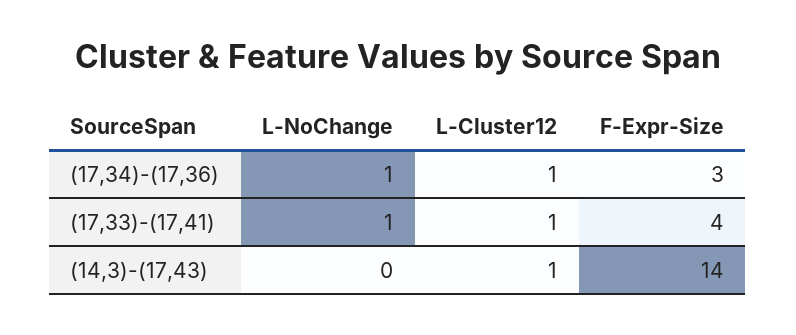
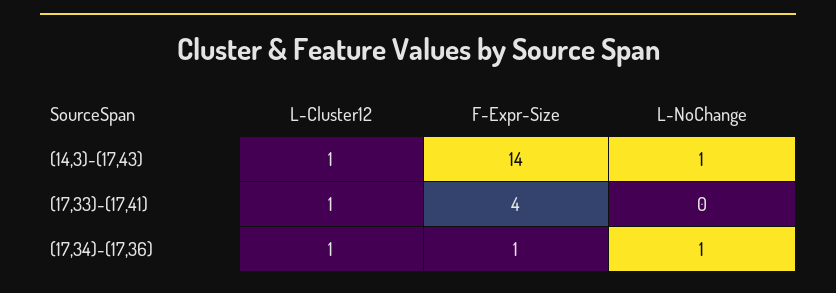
F-Expr-Size, (17,34)-(17,36): 3 -> 1
L-NoChange, (17,33)-(17,41): 1 -> 0
L-NoChange, (14,3)-(17,43): 0 -> 1

